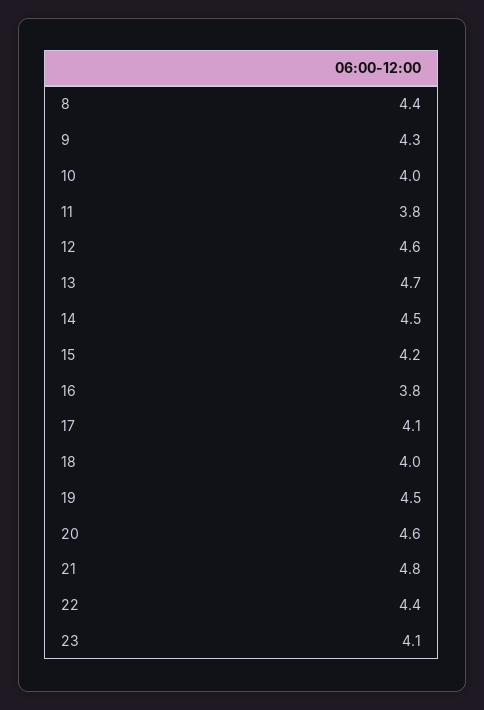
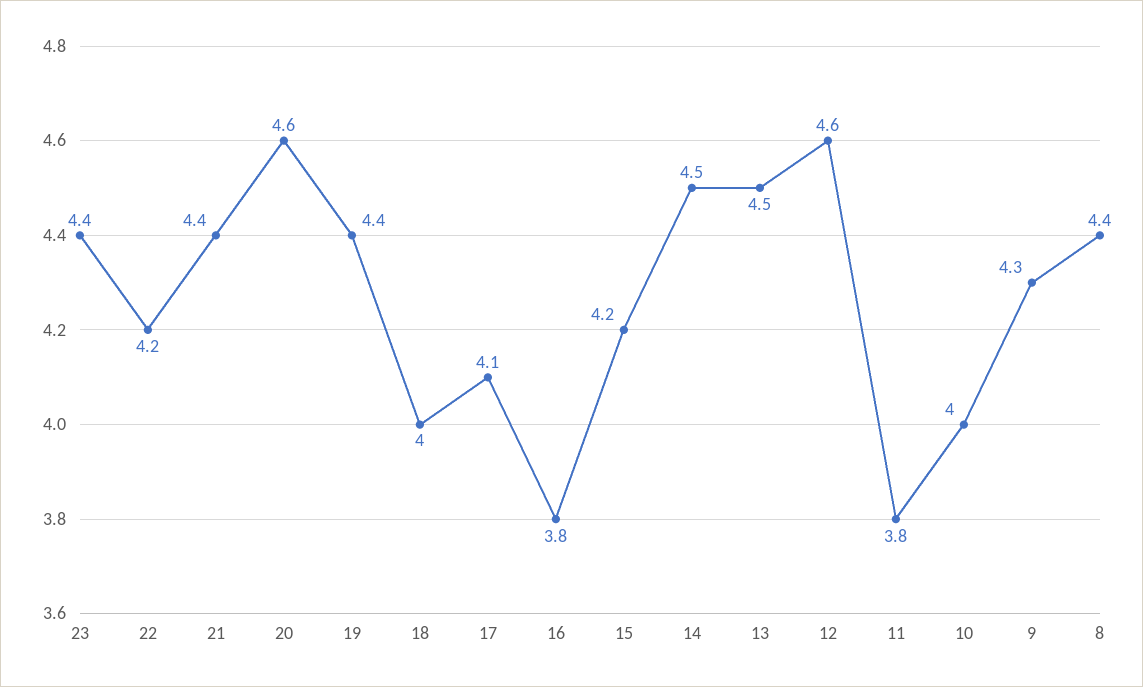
13: 4.7 -> 4.5
19: 4.5 -> 4.4
21: 4.8 -> 4.4
22: 4.4 -> 4.2
23: 4.1 -> 4.4

